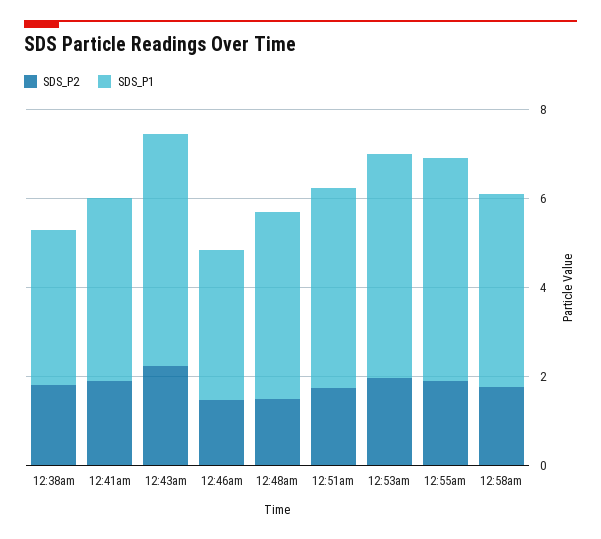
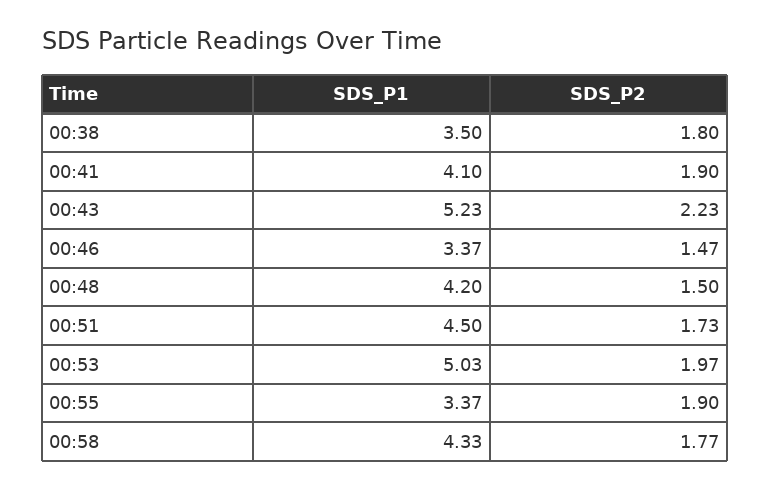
SDS_P1, 12:55am: 5 -> 3.37

